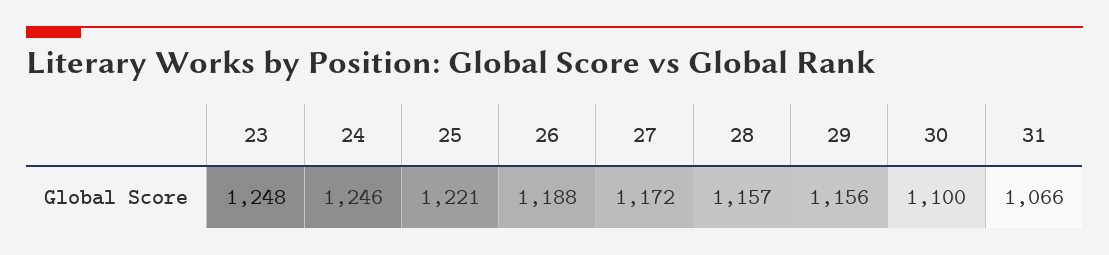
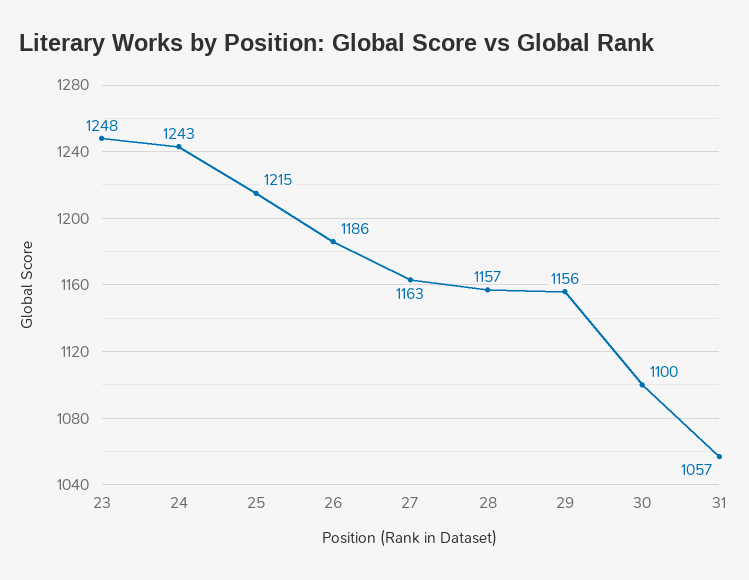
24: 1246 -> 1243
25: 1221 -> 1215
26: 1188 -> 1186
27: 1172 -> 1163
31: 1066 -> 1057

